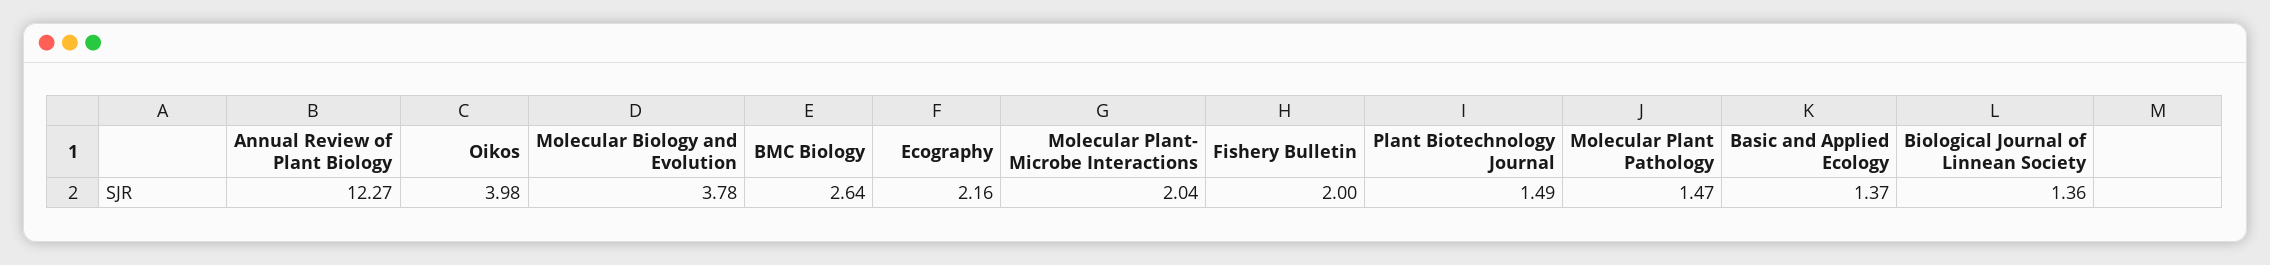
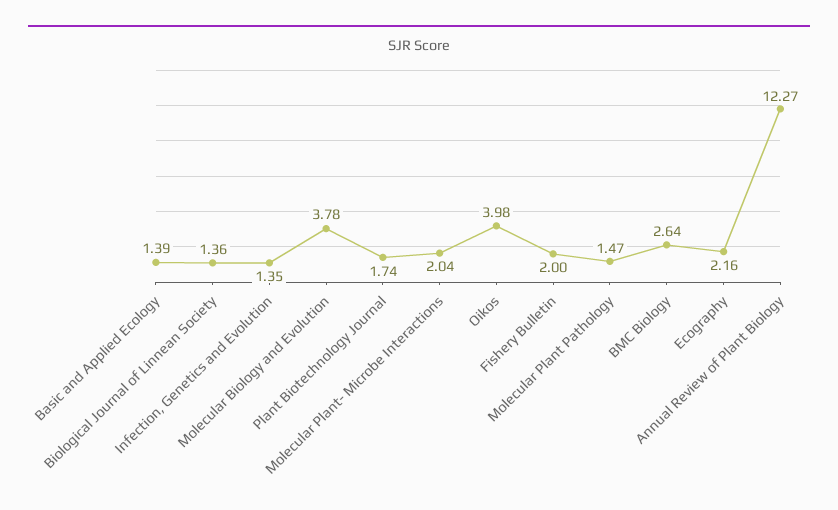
Plant Biotechnology Journal: 1.49 -> 1.74
Basic and Applied Ecology: 1.37 -> 1.39
Infection, Genetics and Evolution: none -> 1.35

